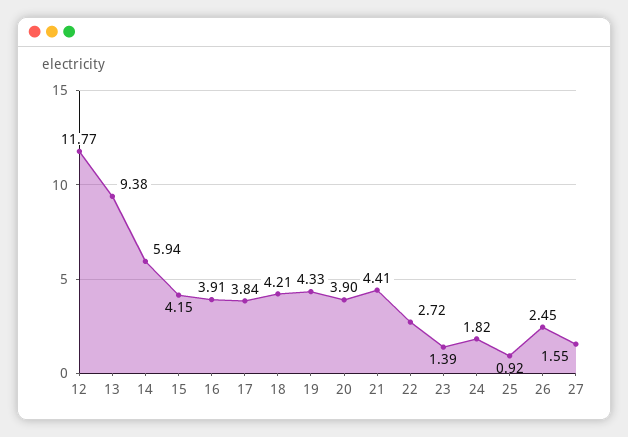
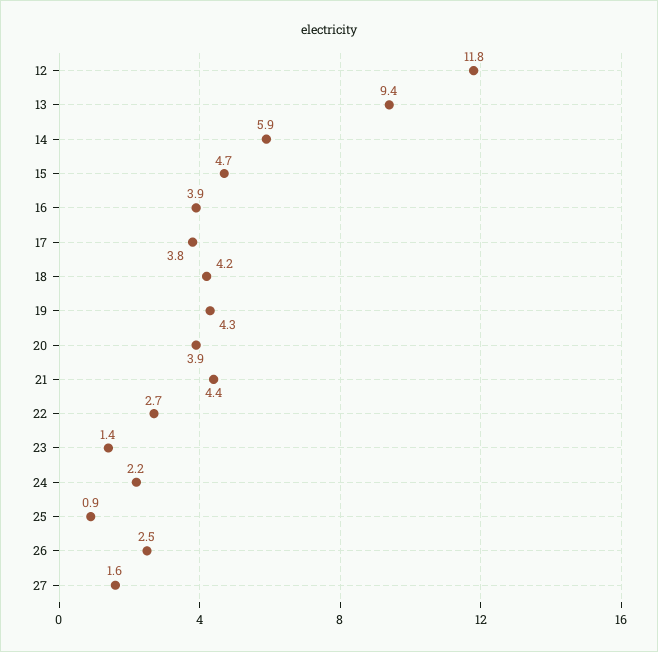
15: 4.15 -> 4.7
24: 1.82 -> 2.2

